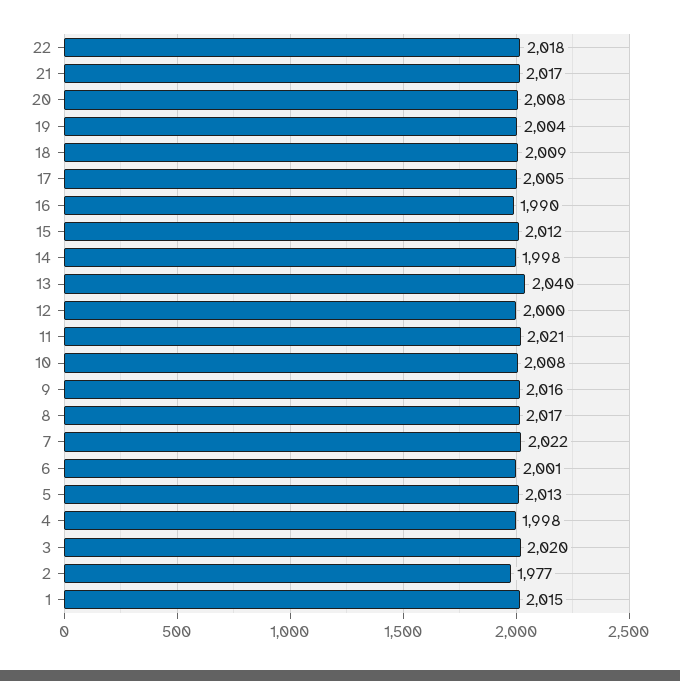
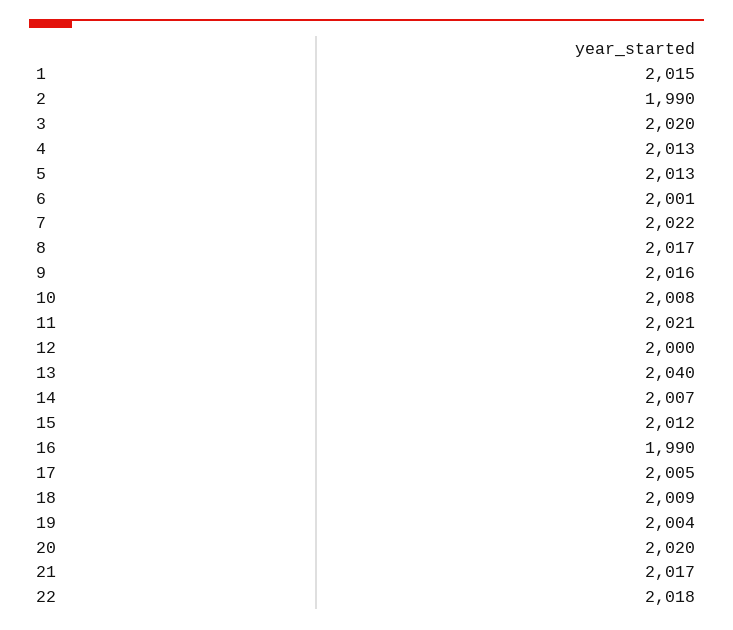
20: 2008 -> 2020
14: 1998 -> 2007
4: 1998 -> 2013
2: 1977 -> 1990

